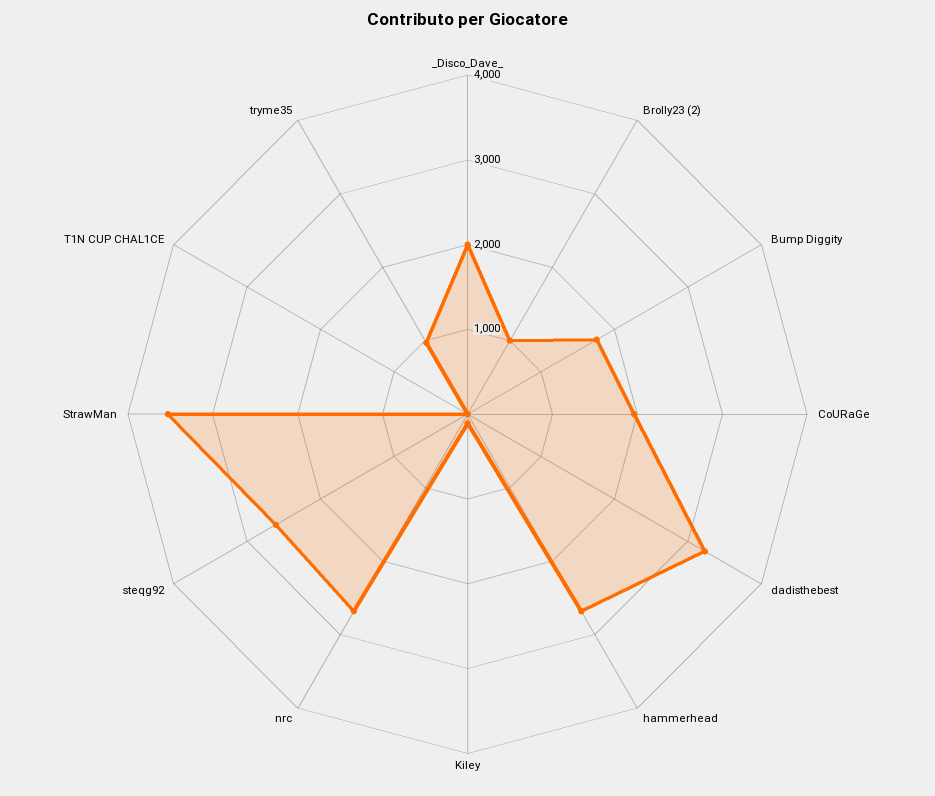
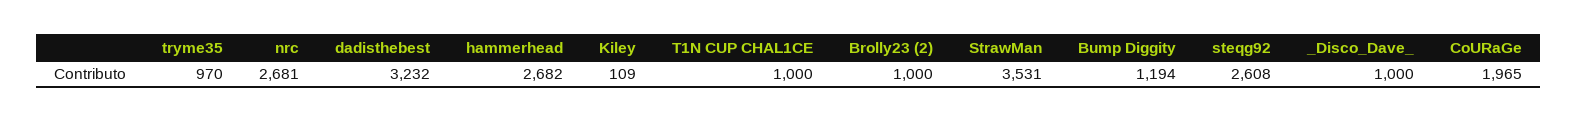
_Disco_Dave_: 2000 -> 1000
Bump Diggity: 1800 -> 1194
T1N CUP CHAL1CE: 0 -> 1000

